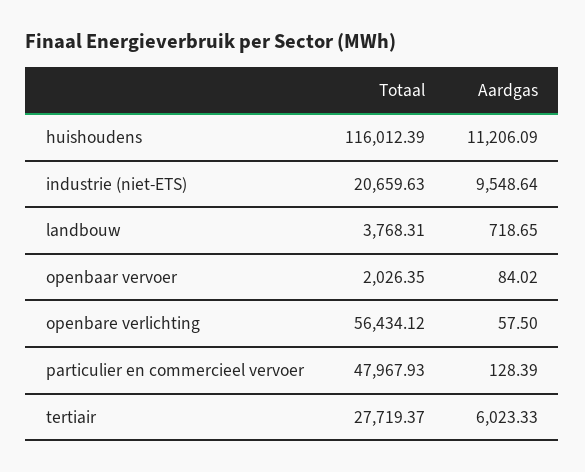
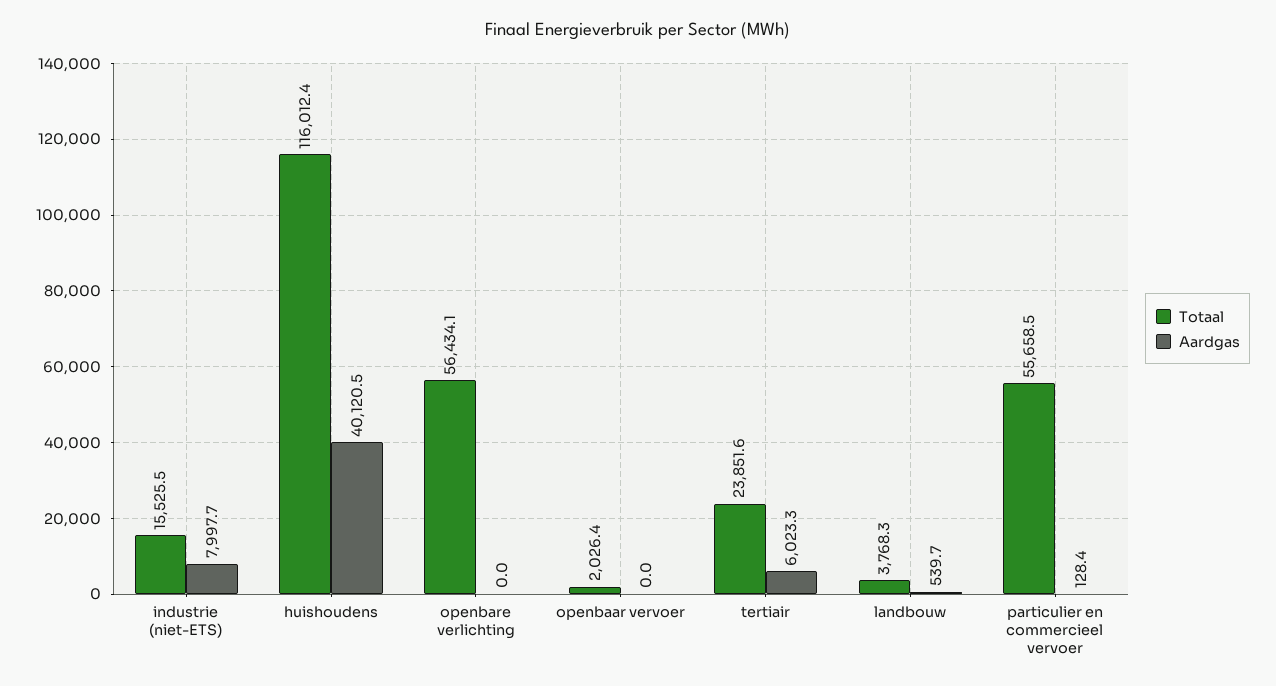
Aardgas, huishoudens: 11206.09 -> 40120.5
Totaal, industrie (niet-ETS): 20659.63 -> 15525.5
Aardgas, industrie (niet-ETS): 9548.64 -> 7997.7
Aardgas, landbouw: 718.65 -> 539.7
Aardgas, openbaar vervoer: 84.02 -> 0
Aardgas, openbare verlichting: 57.5 -> 0
Totaal, particulier en commercieel vervoer: 47967.93 -> 55658.5
Totaal, tertiair: 27719.37 -> 23851.6

